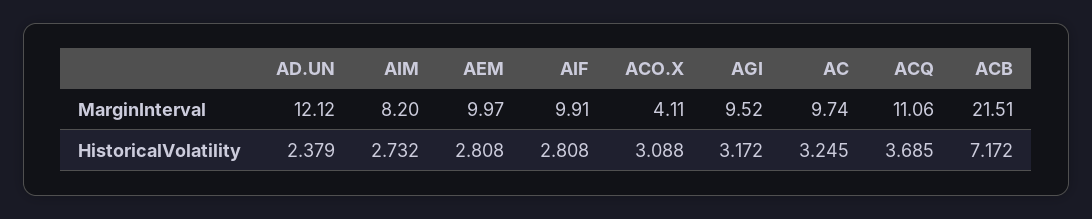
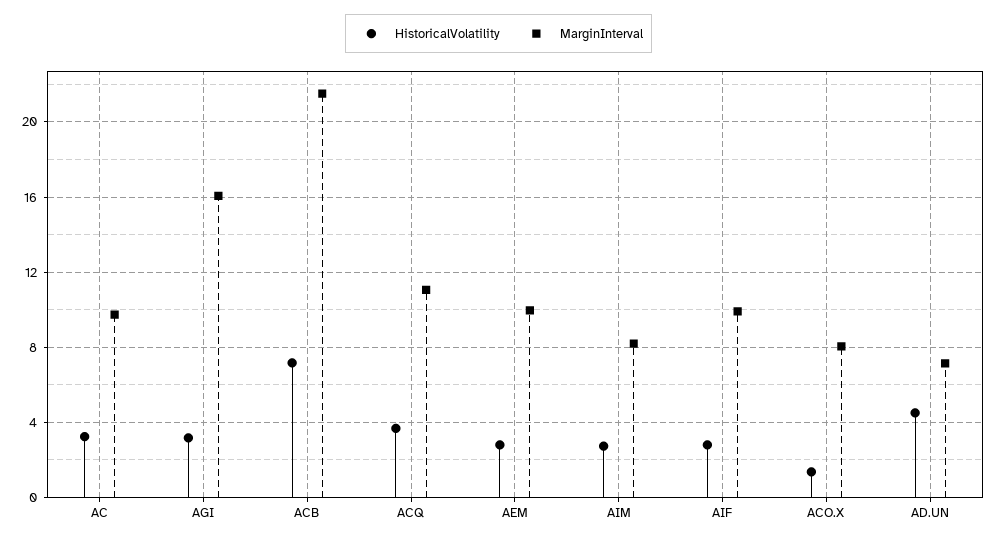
MarginInterval, AD.UN: 12.12 -> 7
MarginInterval, ACO.X: 4.11 -> 8
MarginInterval, AGI: 9.52 -> 16
HistoricalVolatility, AD.UN: 2.379 -> 4.5
HistoricalVolatility, ACO.X: 3.088 -> 1.5

